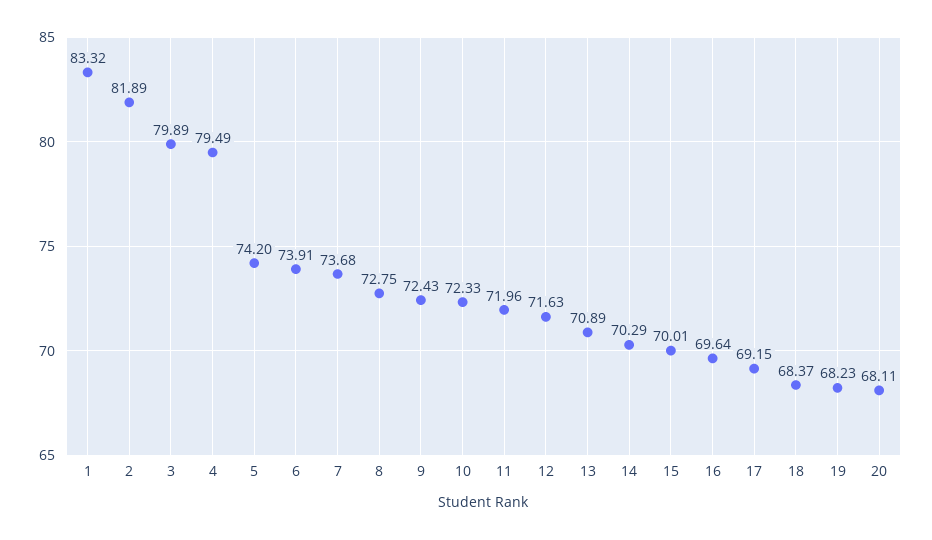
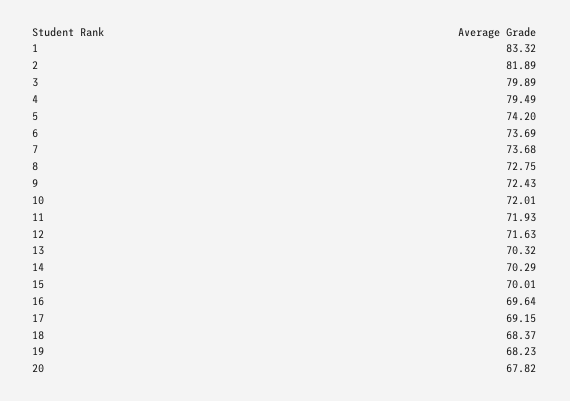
6: 73.91 -> 73.69
10: 72.33 -> 72.01
11: 71.96 -> 71.93
13: 70.89 -> 70.32
20: 68.11 -> 67.82

